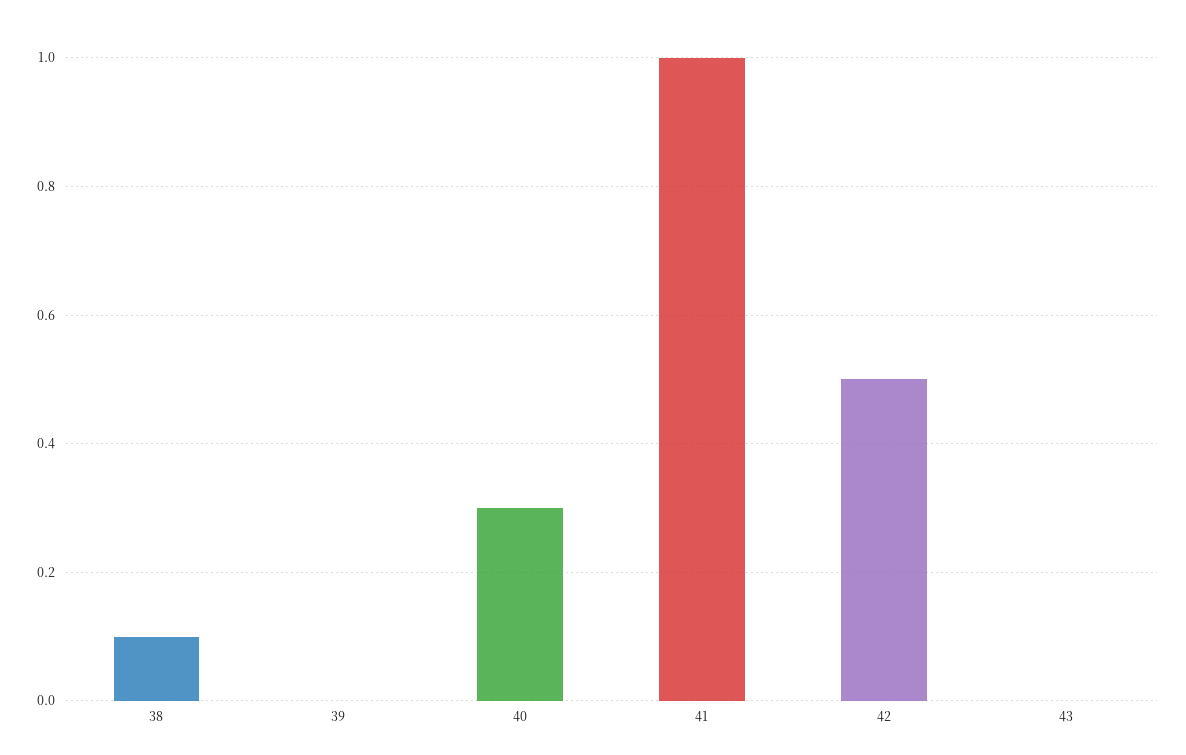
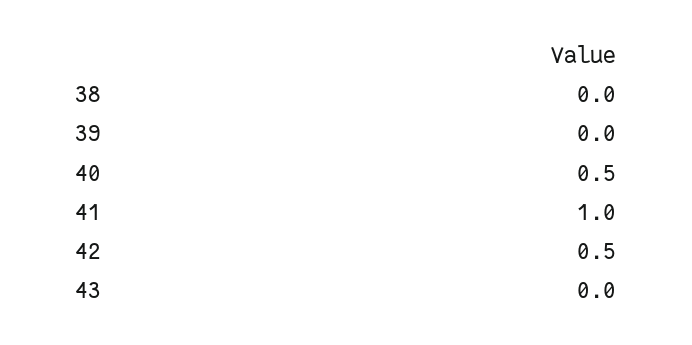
38: 0.1 -> 0
40: 0.3 -> 0.5

